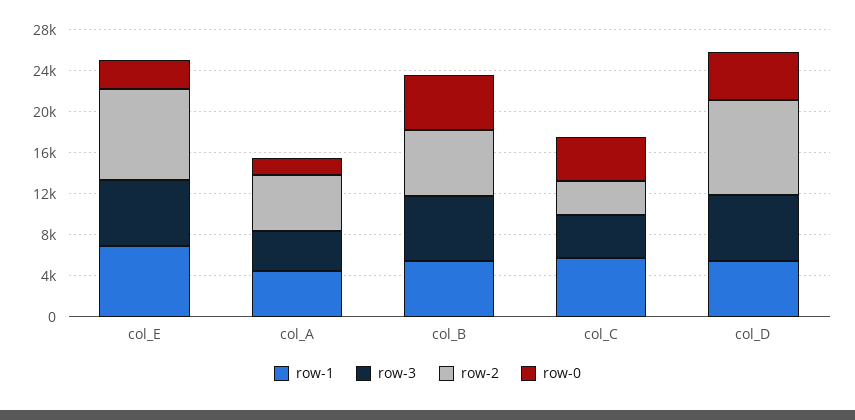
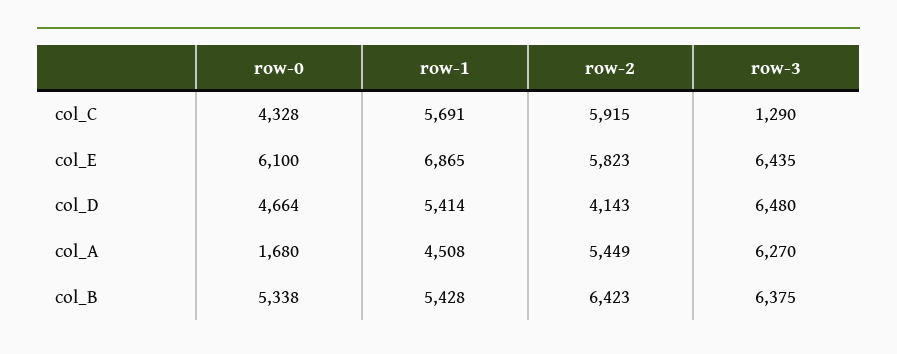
row-2, col_E: 9000 -> 5823
row-0, col_E: 3000 -> 6100
row-3, col_A: 4000 -> 6270
row-3, col_C: 4000 -> 1290
row-2, col_C: 3000 -> 5915
row-2, col_D: 9000 -> 4143

